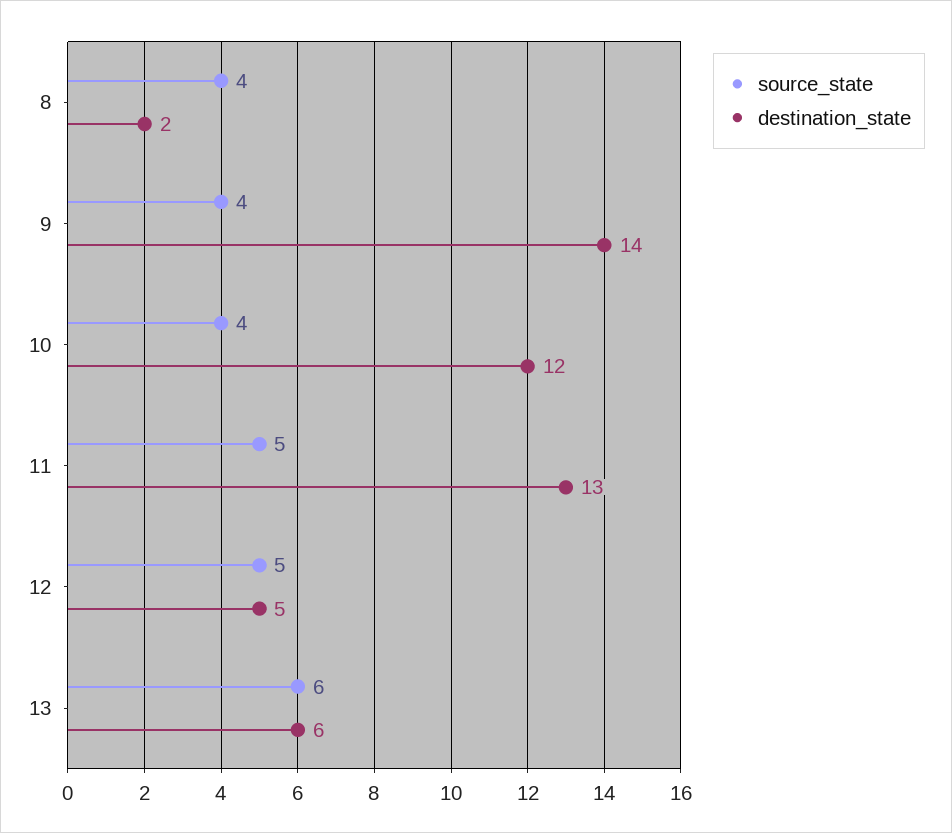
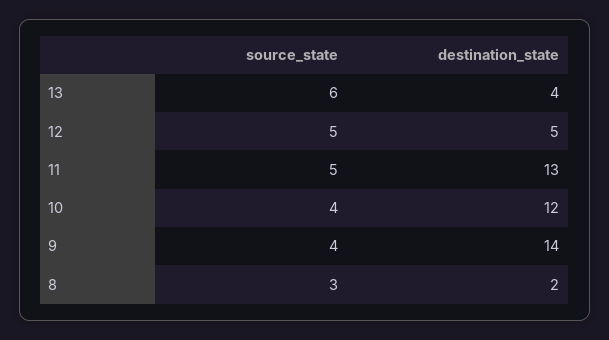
source_state, 8: 4 -> 3
destination_state, 13: 6 -> 4

